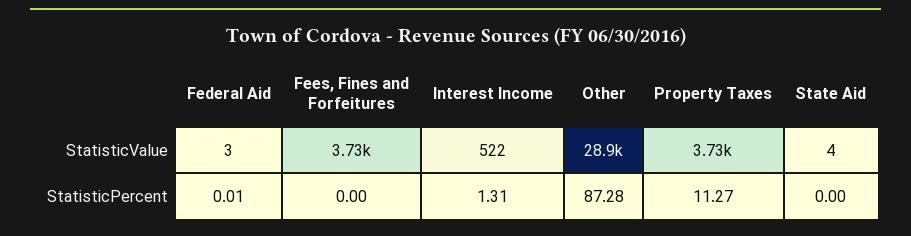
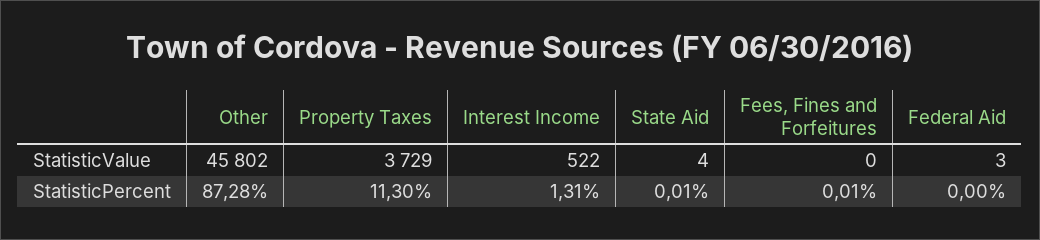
Fees, Fines and Forfeitures, StatisticValue: 3730 -> 0
Other, StatisticValue: 28900 -> 45802
Federal Aid, StatisticPercent: 0.01 -> 0
Fees, Fines and Forfeitures, StatisticPercent: 0 -> 0.01
Property Taxes, StatisticPercent: 11.27 -> 11.3
State Aid, StatisticPercent: 0 -> 0.01

